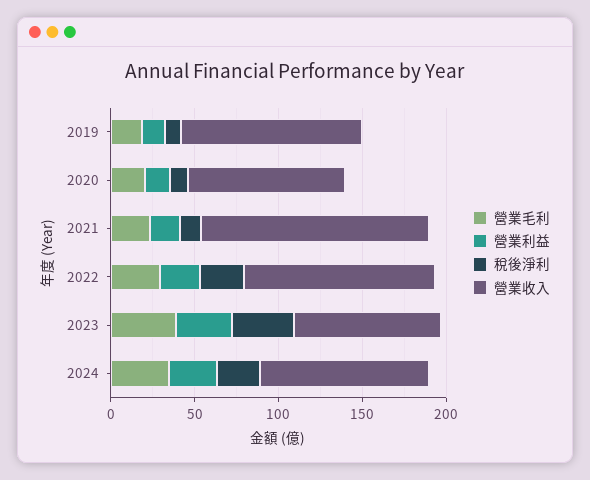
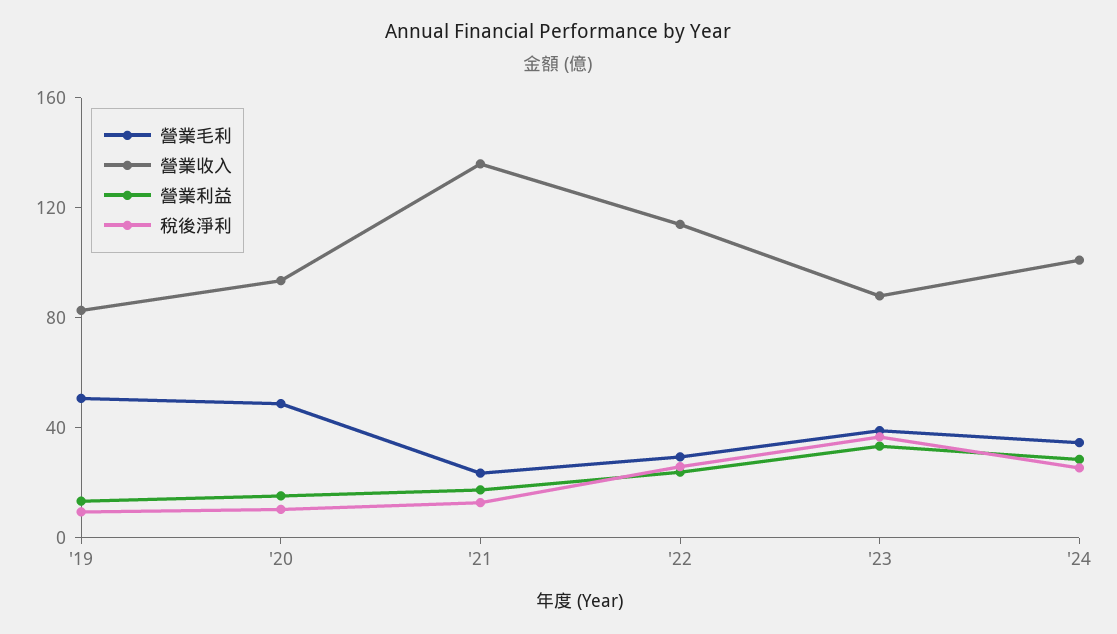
營業毛利, 2019: 20 -> 50
營業收入, 2019: 110 -> 80
營業毛利, 2020: 20 -> 50

